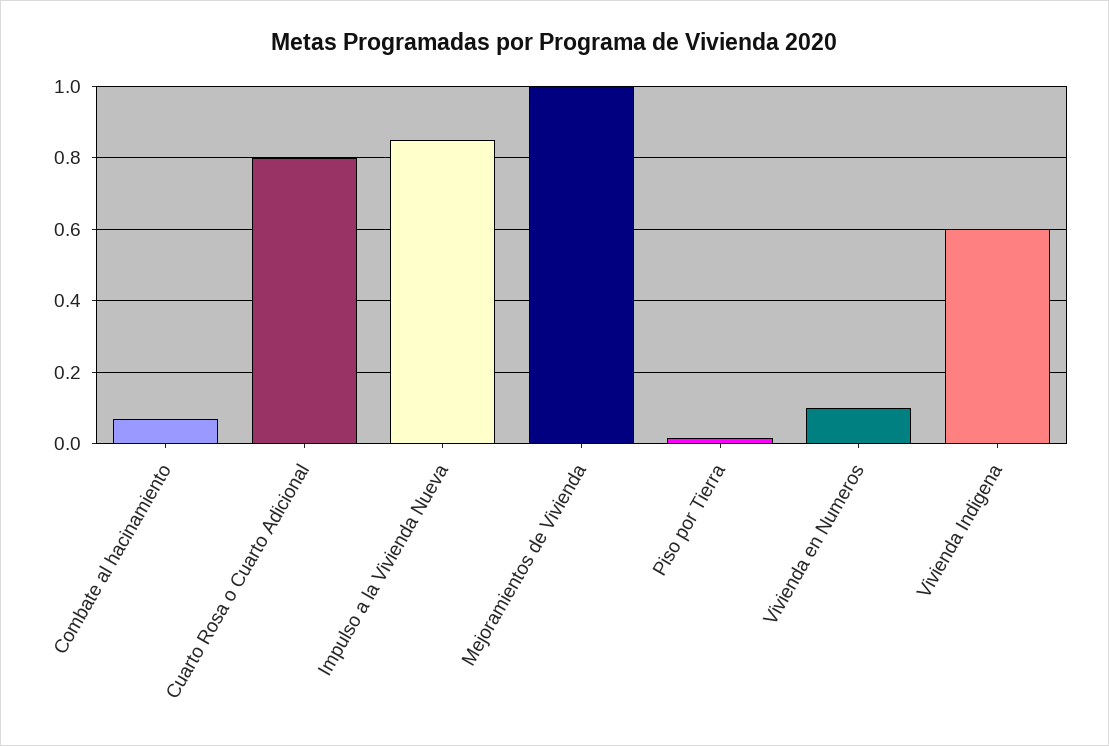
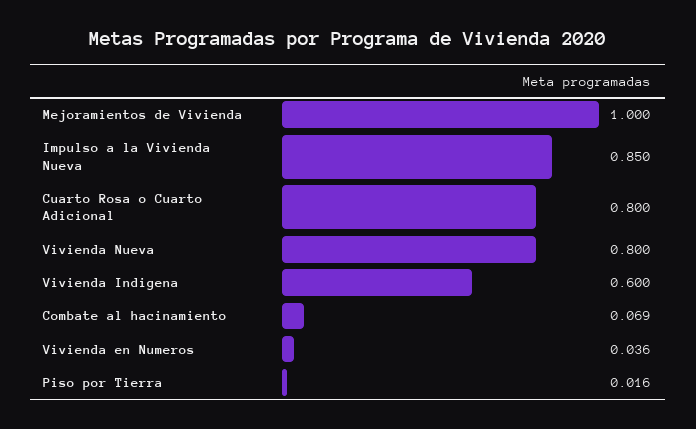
Vivienda en Numeros: 0.1 -> 0.036
Vivienda Nueva: none -> 0.8

